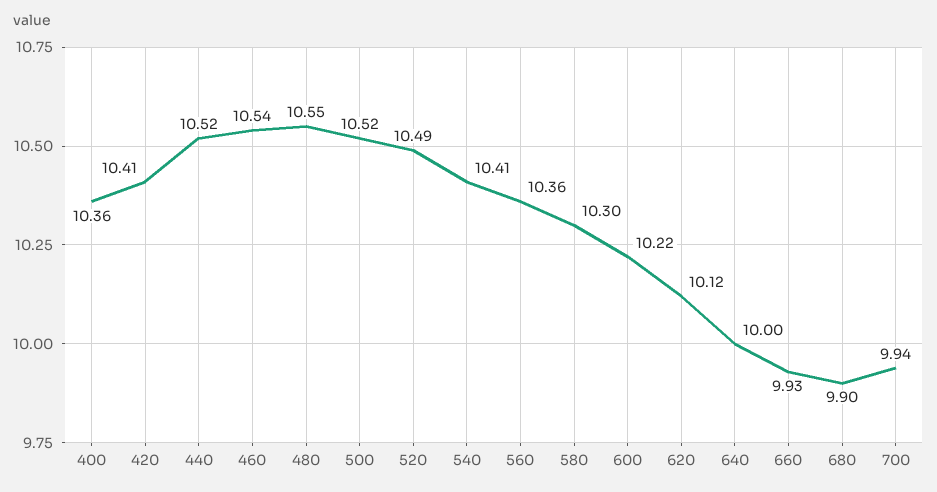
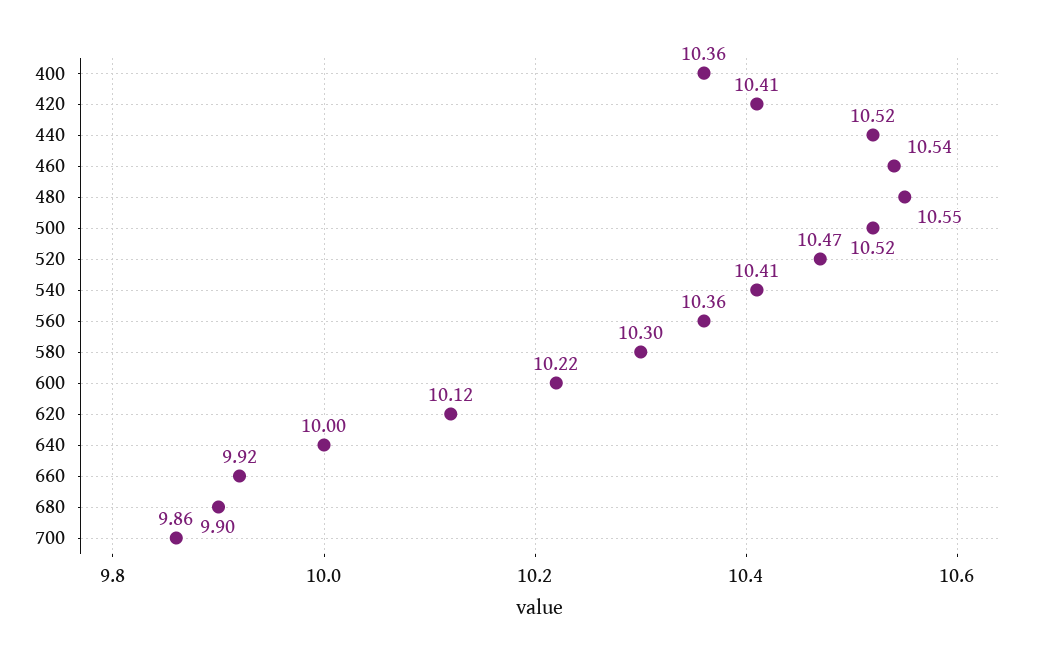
520: 10.49 -> 10.47
660: 9.93 -> 9.92
700: 9.94 -> 9.86

